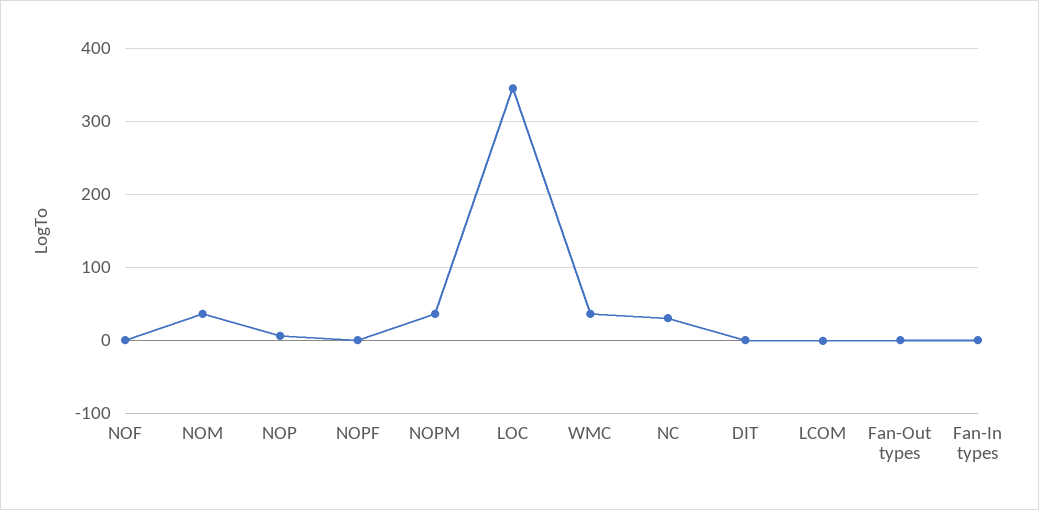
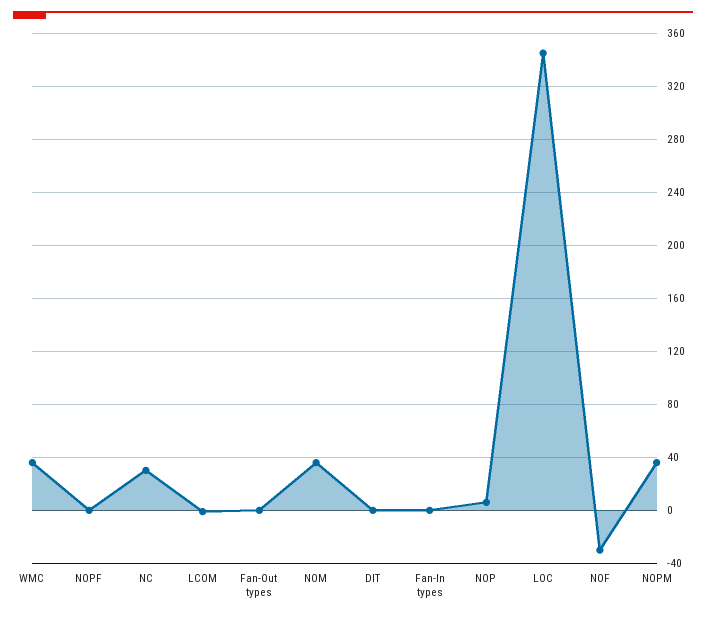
NOF: 0 -> -30

